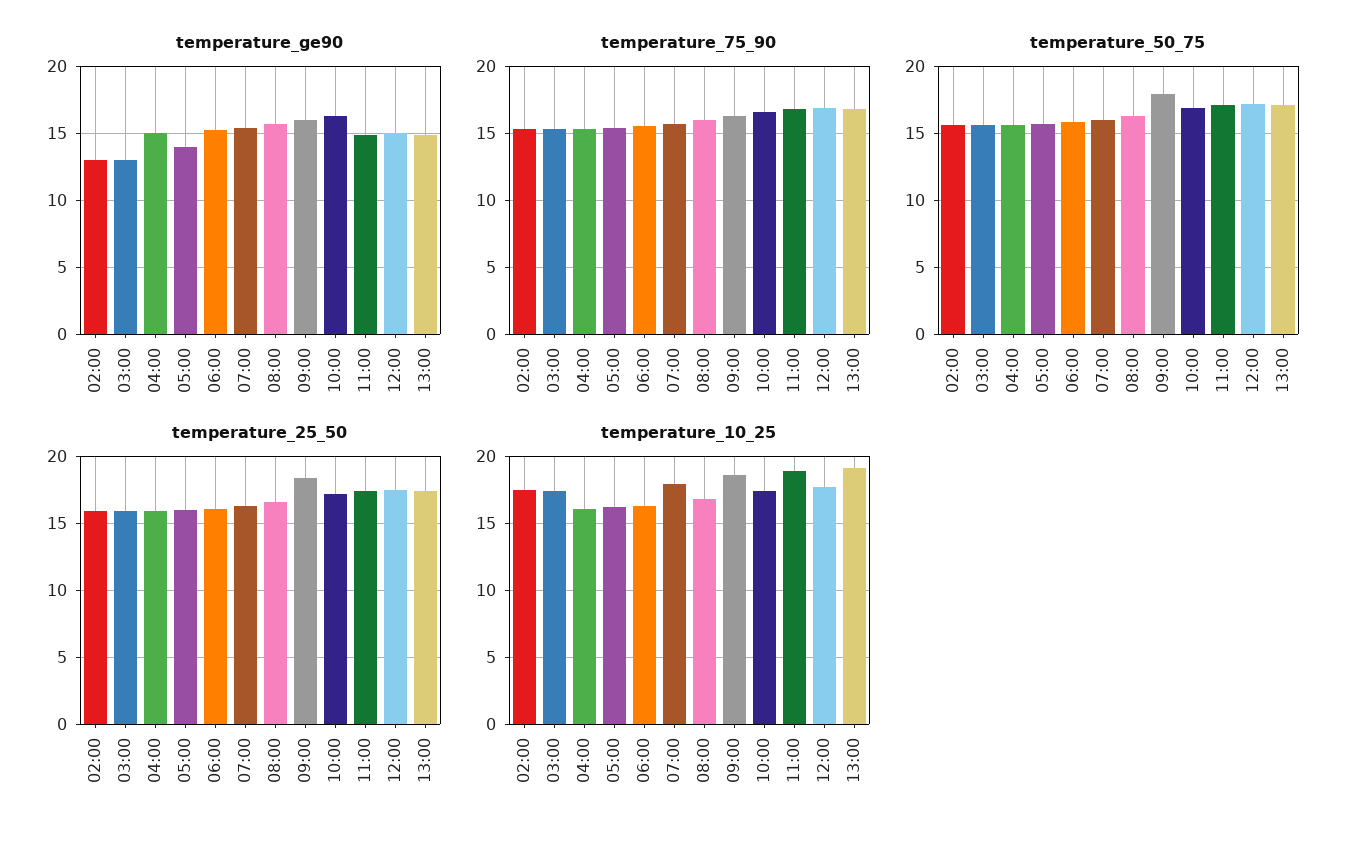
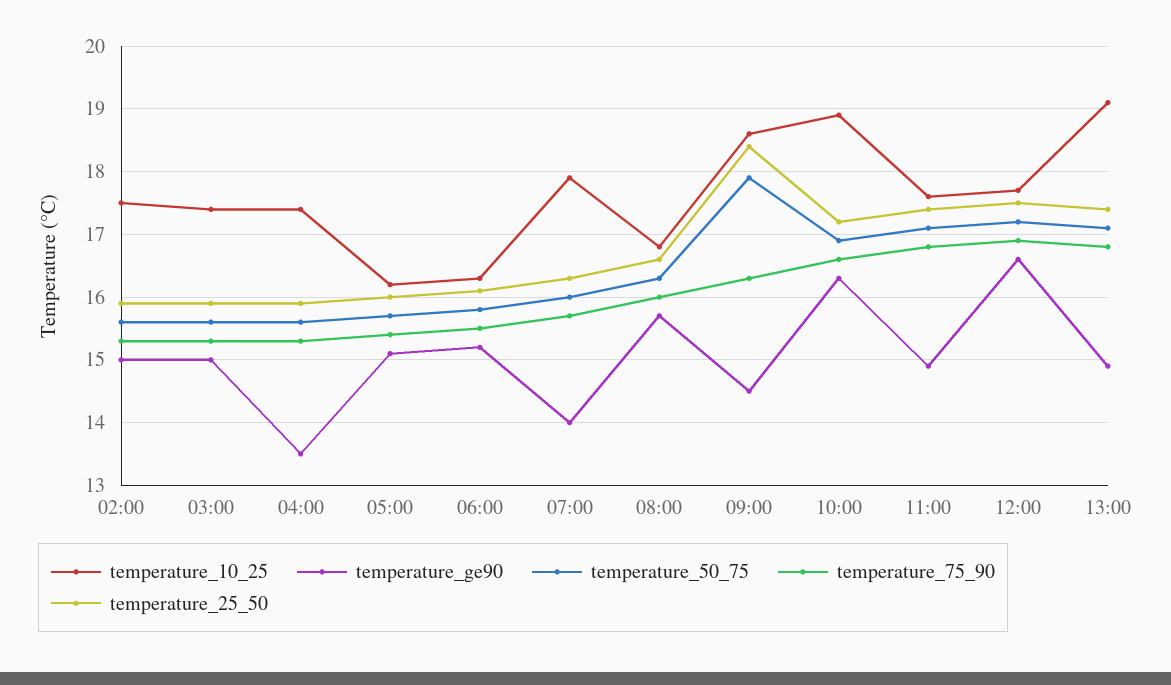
temperature_ge90, 02:00: 13 -> 15
temperature_ge90, 03:00: 13 -> 15
temperature_ge90, 04:00: 15 -> 13.5
temperature_ge90, 05:00: 14 -> 15.1
temperature_ge90, 07:00: 15.5 -> 14
temperature_ge90, 09:00: 16 -> 14.5
temperature_ge90, 12:00: 15 -> 16.6
temperature_10_25, 04:00: 16 -> 17.4
temperature_10_25, 10:00: 17.5 -> 18.9
temperature_10_25, 11:00: 19 -> 17.6

